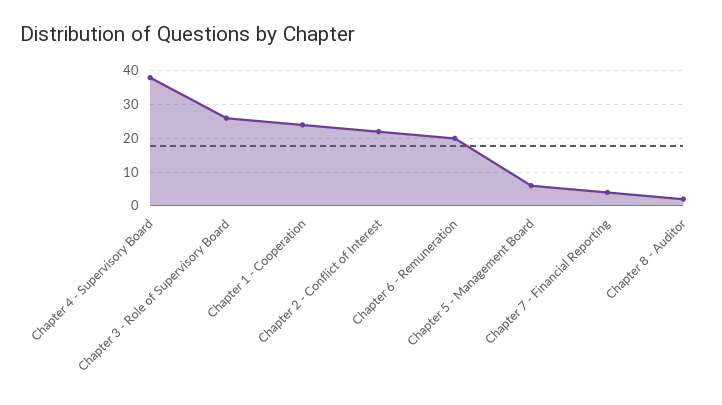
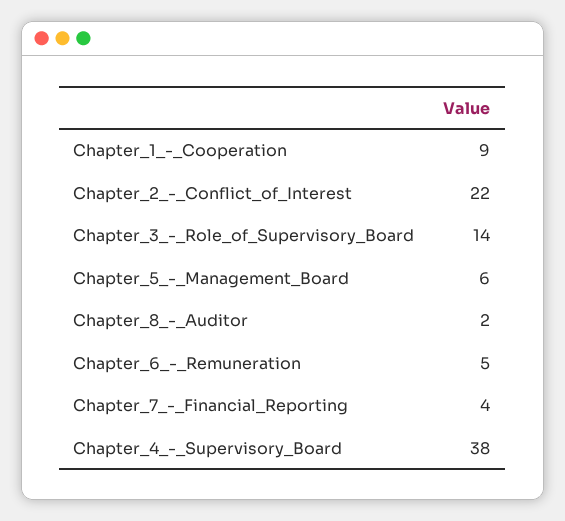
Chapter 3 - Role of Supervisory Board: 25 -> 14
Chapter 1 - Cooperation: 25 -> 9
Chapter 6 - Remuneration: 20 -> 5

